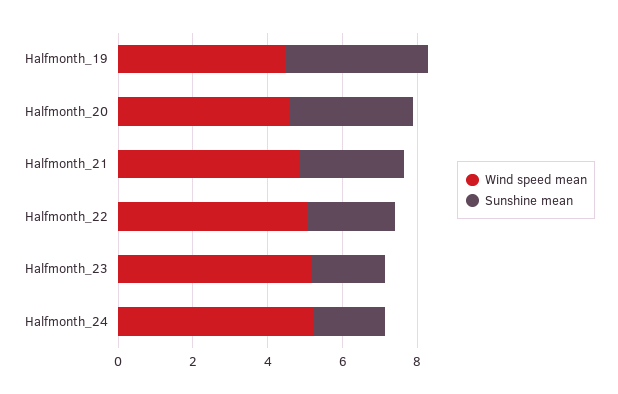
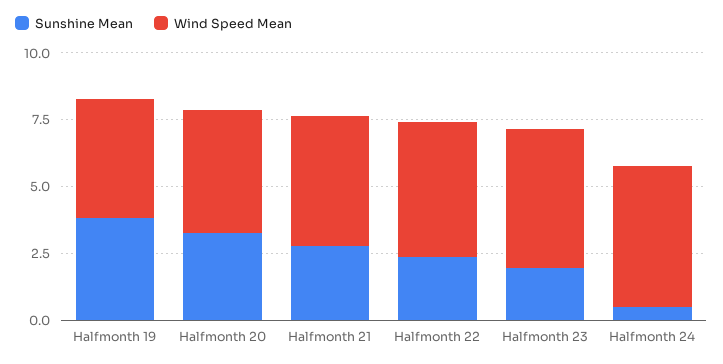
Sunshine mean, Halfmonth_24: 2 -> 0.5

